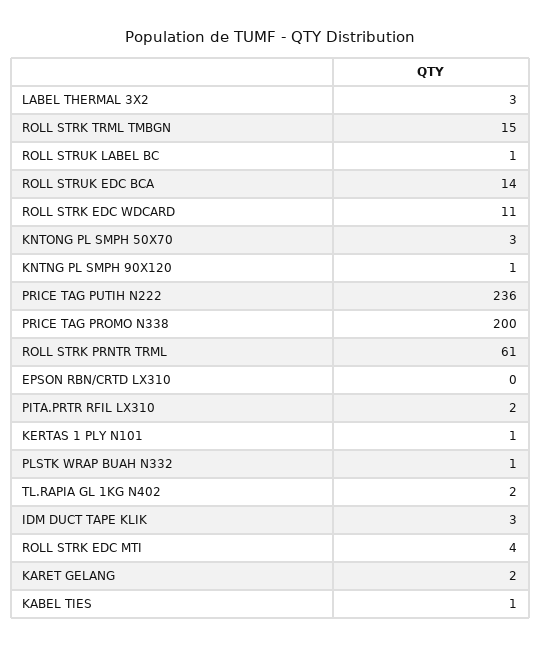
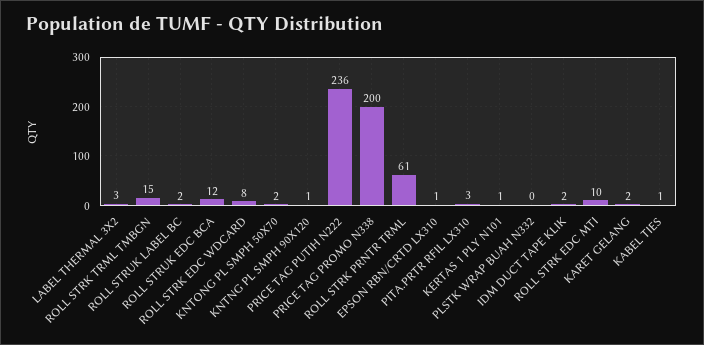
ROLL STRUK LABEL BC: 1 -> 2
ROLL STRUK EDC BCA: 14 -> 12
ROLL STRK EDC WDCARD: 11 -> 8
KNTONG PL SMPH 50X70: 3 -> 2
EPSON RBN/CRTD LX310: 0 -> 1
PITA.PRTR RFIL LX310: 2 -> 3
PLSTK WRAP BUAH N332: 1 -> 0
TL.RAPIA GL 1KG N402: 2 -> none
IDM DUCT TAPE KLIK: 3 -> 2
ROLL STRK EDC MTI: 4 -> 10

